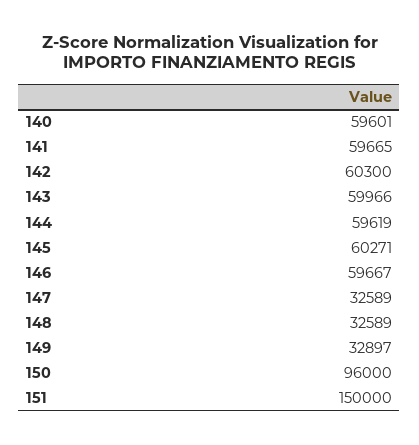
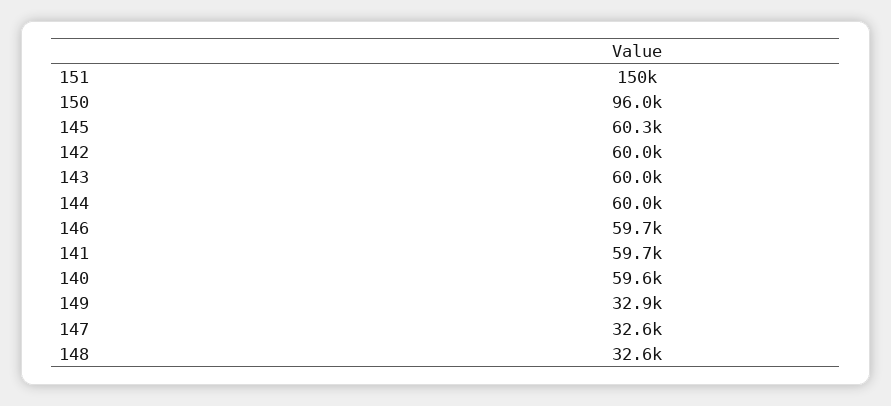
142: 60300 -> 60000
144: 59619 -> 60000

